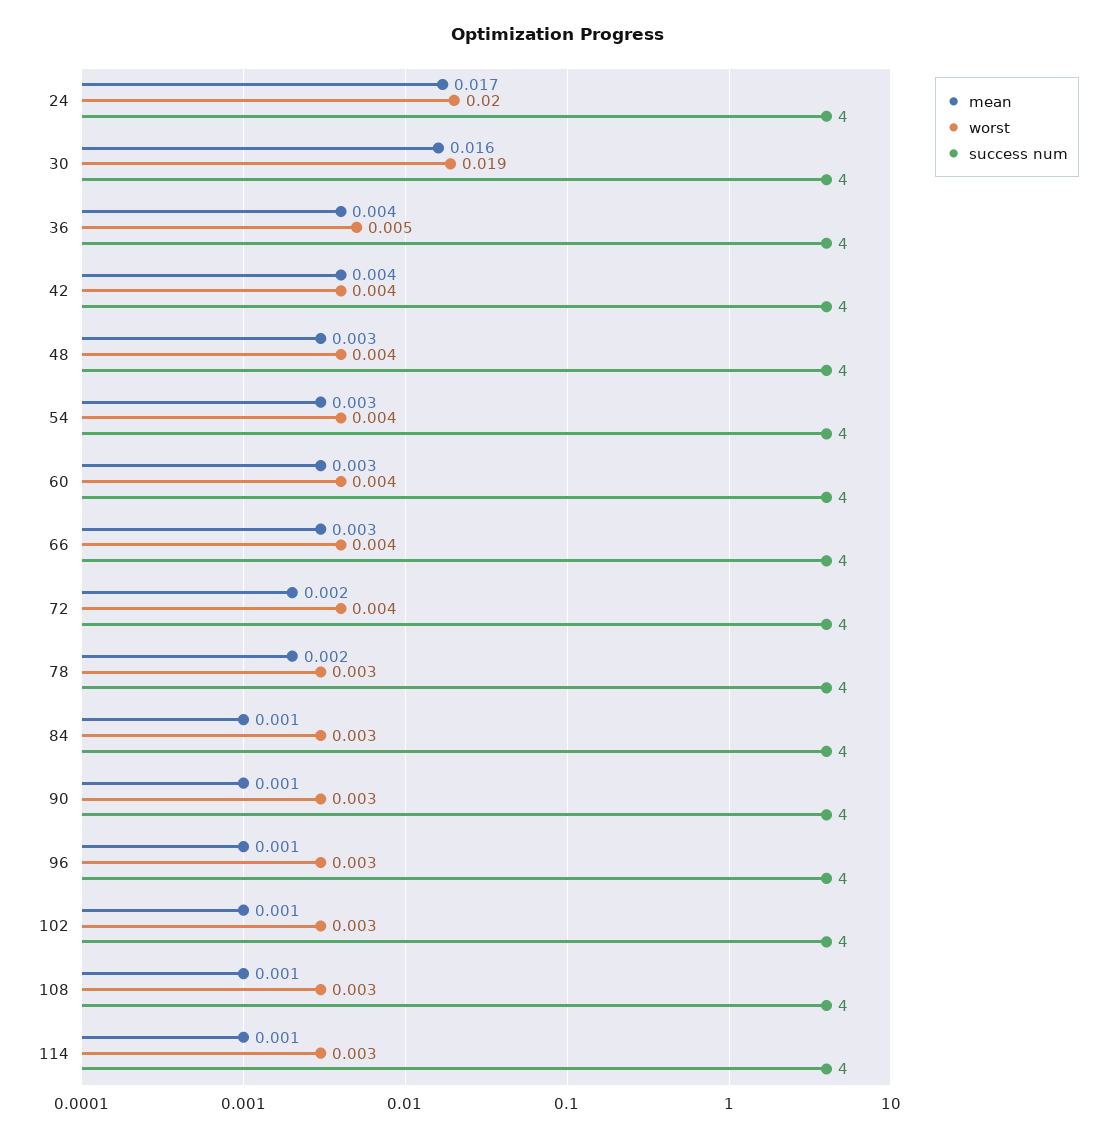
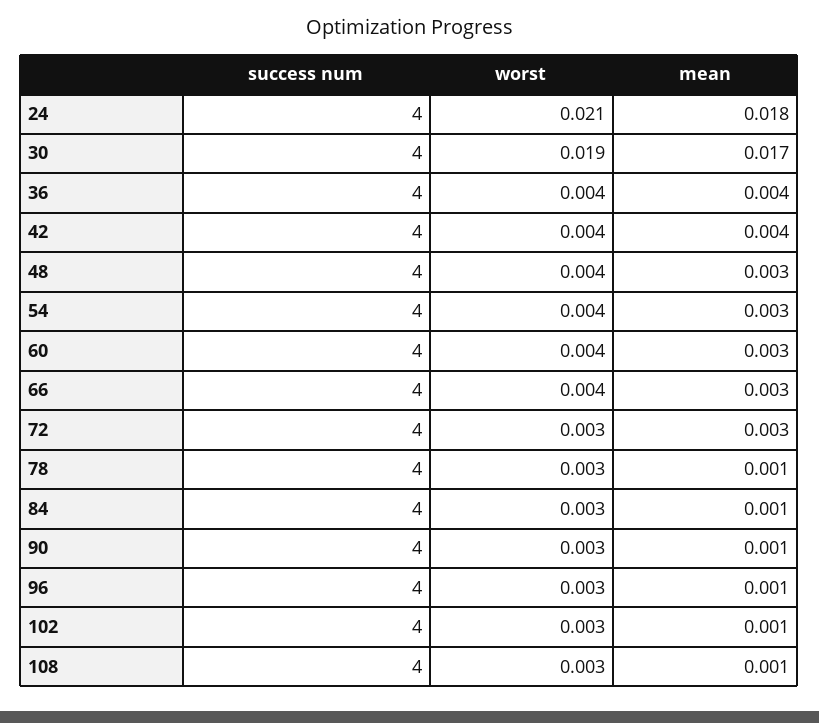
mean, 24: 0.017 -> 0.018
worst, 24: 0.02 -> 0.021
mean, 30: 0.016 -> 0.017
worst, 36: 0.005 -> 0.004
mean, 72: 0.002 -> 0.003
worst, 72: 0.004 -> 0.003
mean, 78: 0.002 -> 0.001
mean, 114: 0.001 -> none
worst, 114: 0.003 -> none
success num, 114: 4 -> none

